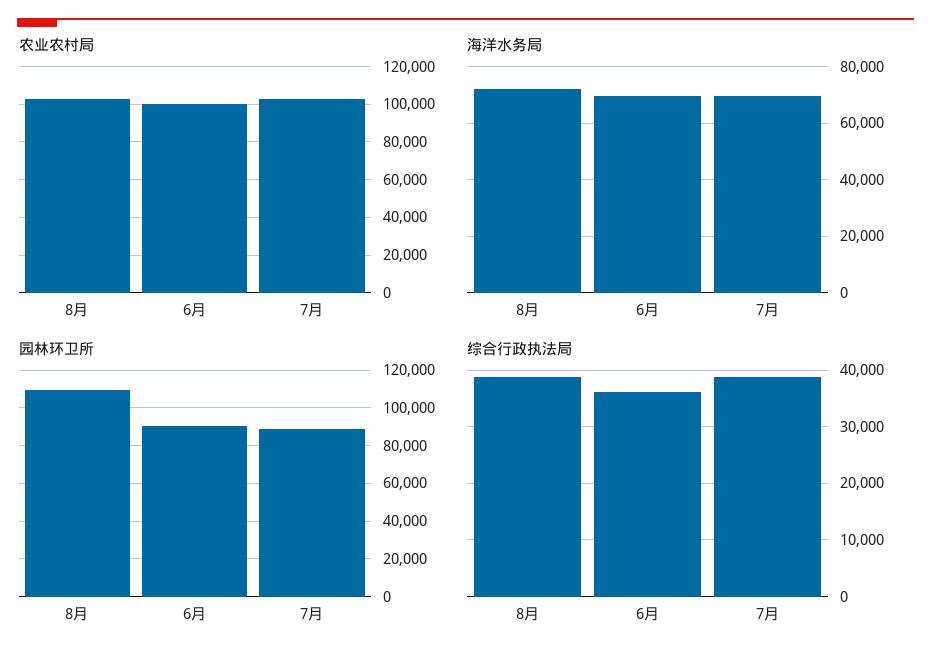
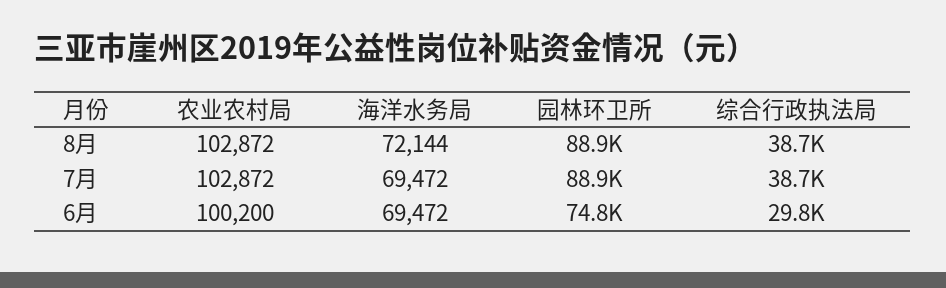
园林环卫所, 8月: 110000 -> 88900
园林环卫所, 6月: 90000 -> 74800
综合行政执法局, 6月: 36000 -> 29800

